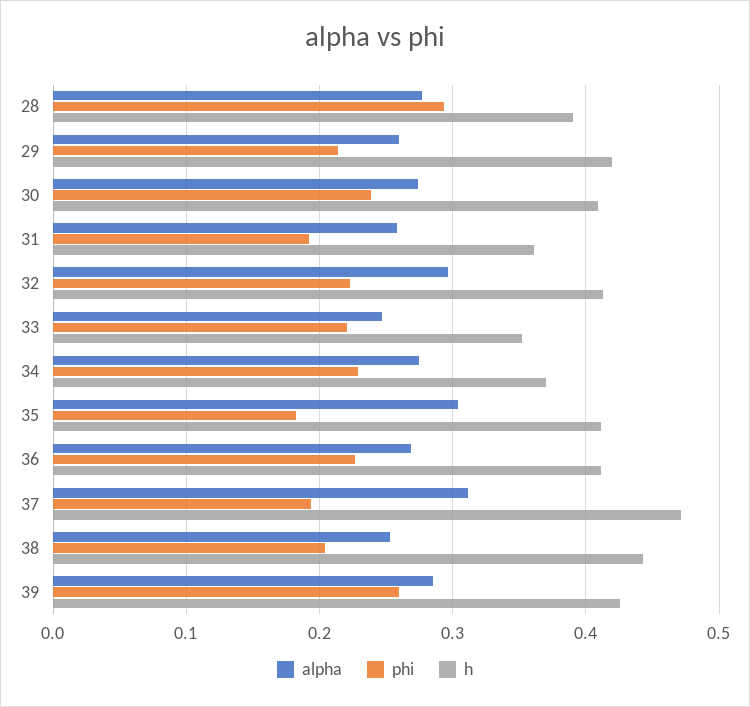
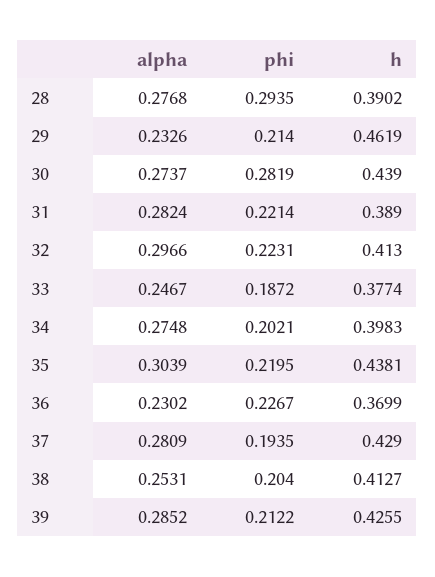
alpha, 29: 0.26 -> 0.2326
h, 29: 0.42 -> 0.4619
phi, 30: 0.24 -> 0.2819
h, 30: 0.41 -> 0.439
alpha, 31: 0.26 -> 0.2824
phi, 31: 0.19 -> 0.2214
h, 31: 0.36 -> 0.389
phi, 33: 0.22 -> 0.1872
h, 33: 0.35 -> 0.3774
phi, 34: 0.23 -> 0.2021
h, 34: 0.37 -> 0.3983
phi, 35: 0.18 -> 0.2195
h, 35: 0.41 -> 0.4381
alpha, 36: 0.27 -> 0.2302
h, 36: 0.41 -> 0.3699
alpha, 37: 0.31 -> 0.2809
h, 37: 0.47 -> 0.429
h, 38: 0.44 -> 0.4127
phi, 39: 0.26 -> 0.2122

